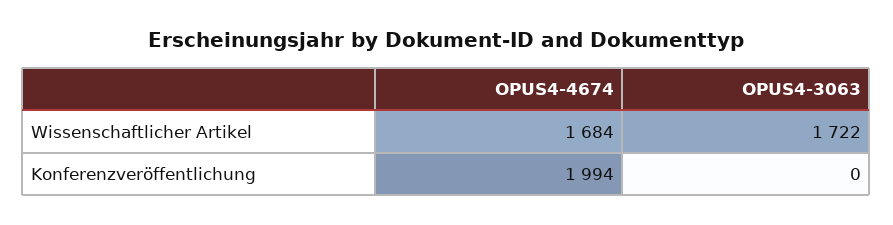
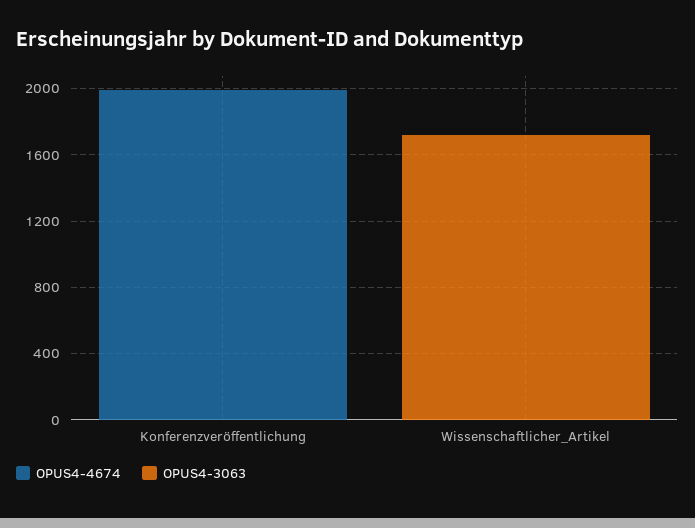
OPUS4-4674, Wissenschaftlicher Artikel: 1684 -> 0

